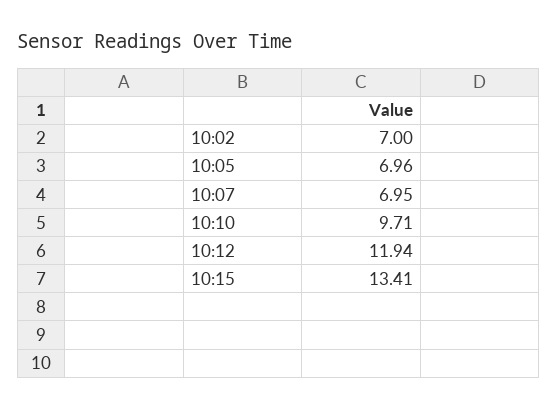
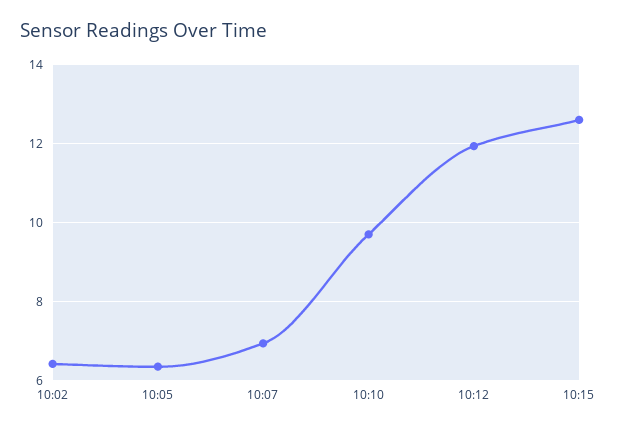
10:02: 7 -> 6.4
10:05: 6.96 -> 6.4
10:15: 13.41 -> 12.6

